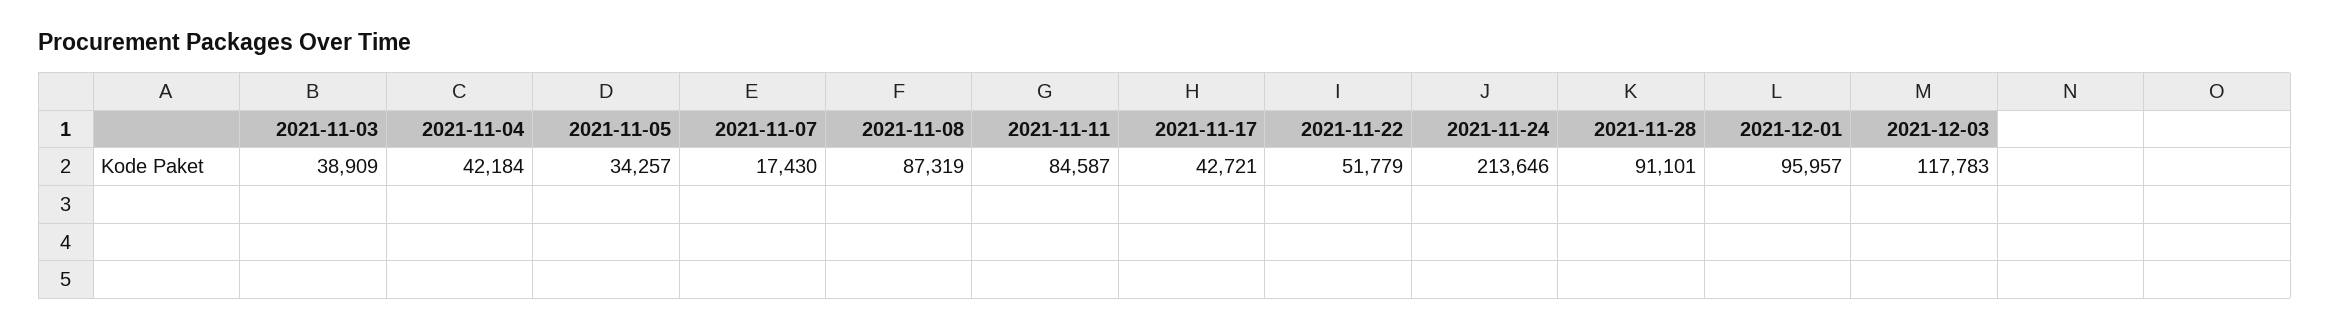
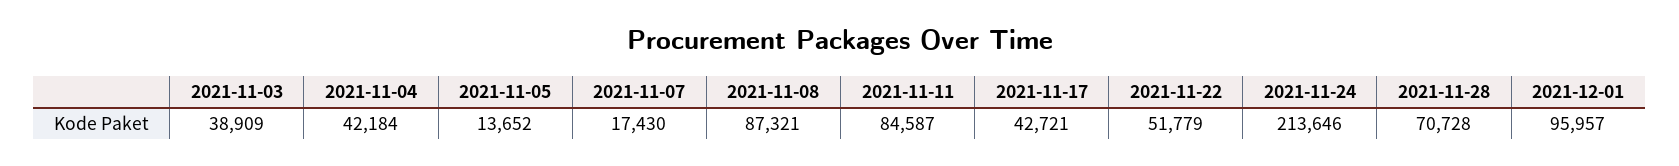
2021-11-05: 34257 -> 13652
2021-11-08: 87319 -> 87321
2021-11-28: 91101 -> 70728
2021-12-03: 117783 -> none

